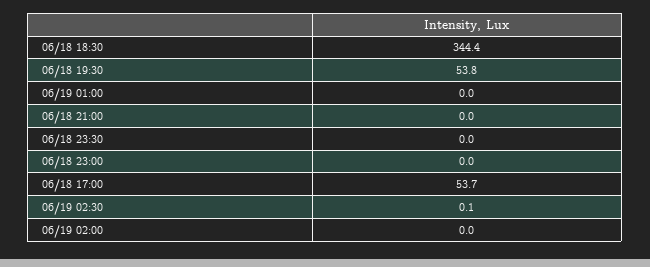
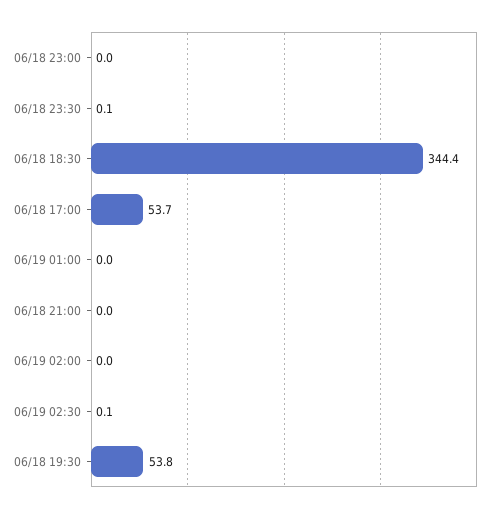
06/18 23:30: 0 -> 0.1

